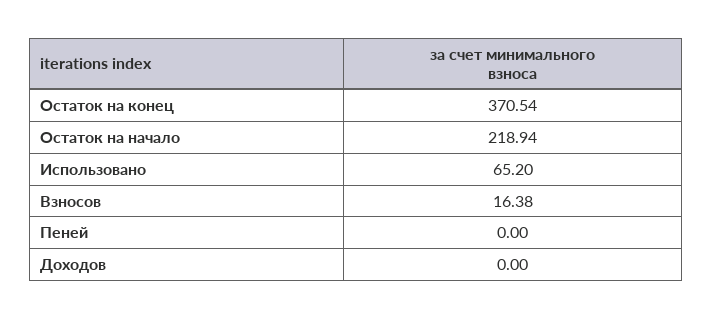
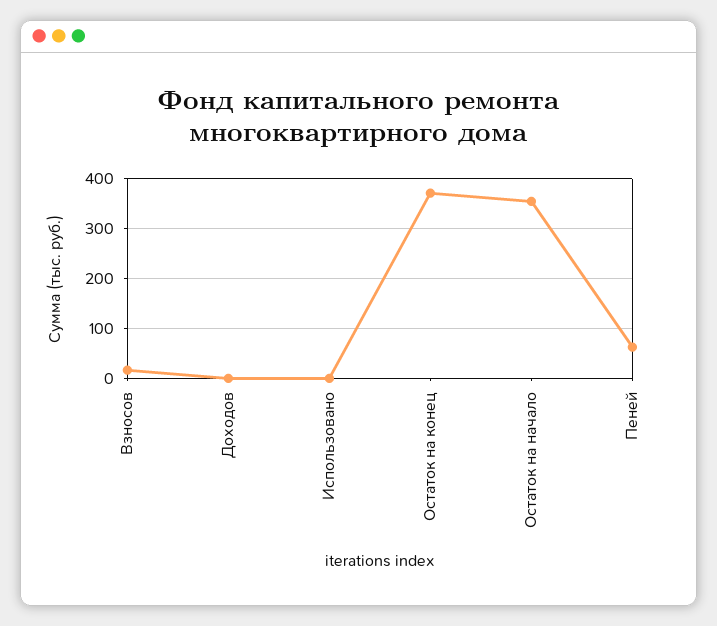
Остаток на начало: 218.94 -> 360
Использовано: 65.2 -> 0
Пеней: 0 -> 60

